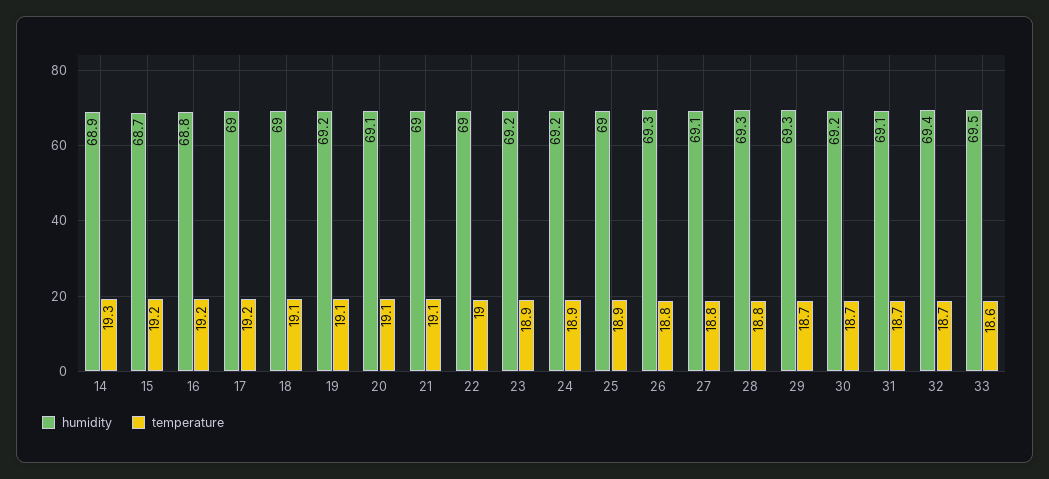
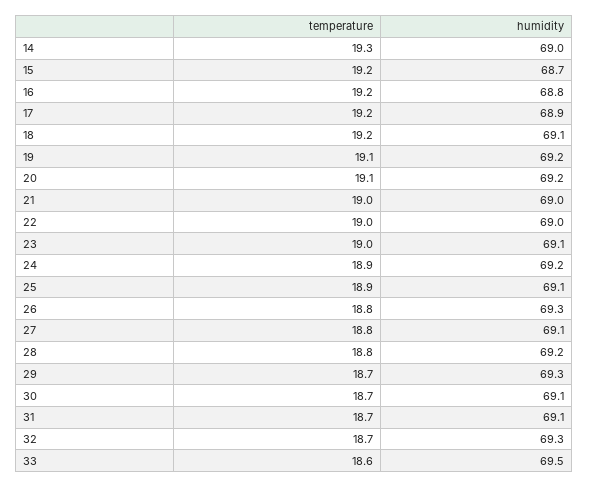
humidity, 14: 68.9 -> 69
humidity, 17: 69 -> 68.9
humidity, 18: 69 -> 69.1
temperature, 18: 19.1 -> 19.2
humidity, 20: 69.1 -> 69.2
temperature, 21: 19.1 -> 19
humidity, 23: 69.2 -> 69.1
temperature, 23: 18.9 -> 19
humidity, 25: 69 -> 69.1
humidity, 28: 69.3 -> 69.2
humidity, 30: 69.2 -> 69.1
humidity, 32: 69.4 -> 69.3

